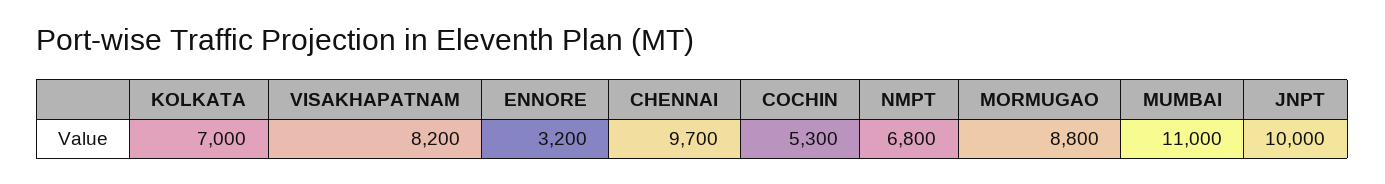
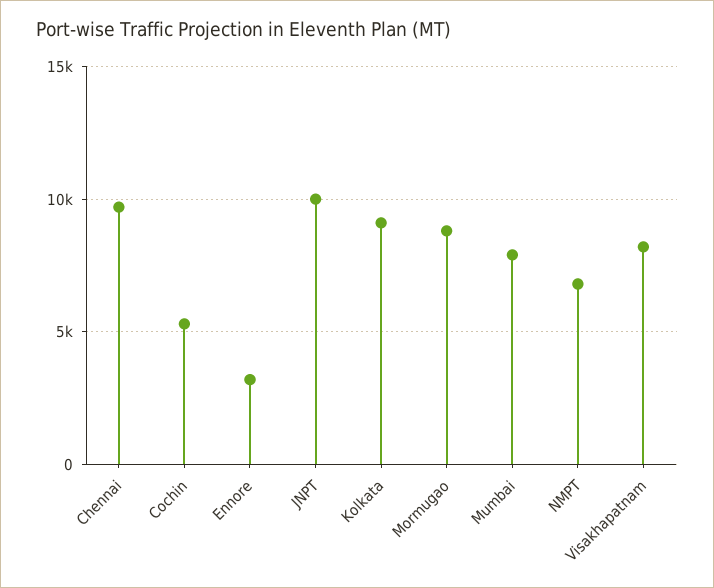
KOLKATA: 7000 -> 9000
MUMBAI: 11000 -> 8000

